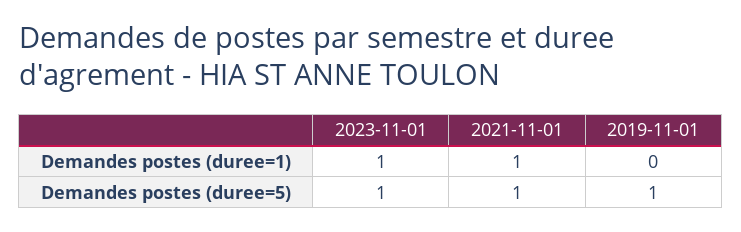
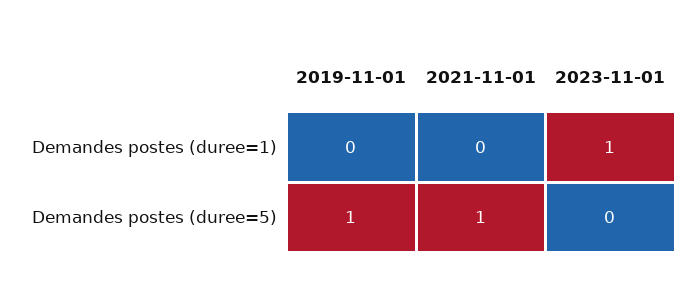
2021-11-01, Demandes postes (duree=1): 1 -> 0
2023-11-01, Demandes postes (duree=5): 1 -> 0

